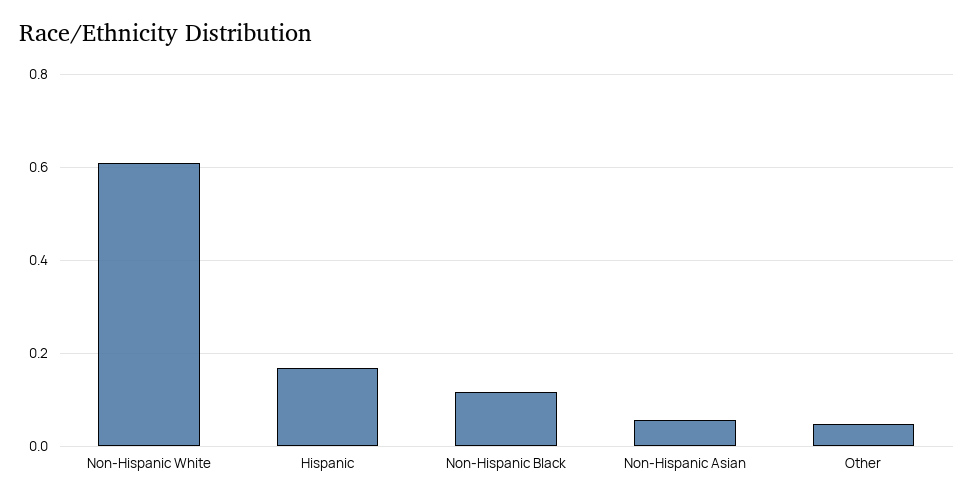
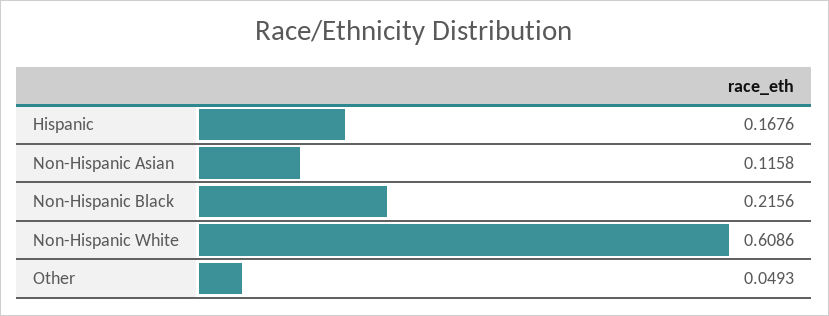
Non-Hispanic Black: 0.12 -> 0.2156
Non-Hispanic Asian: 0.06 -> 0.1158

